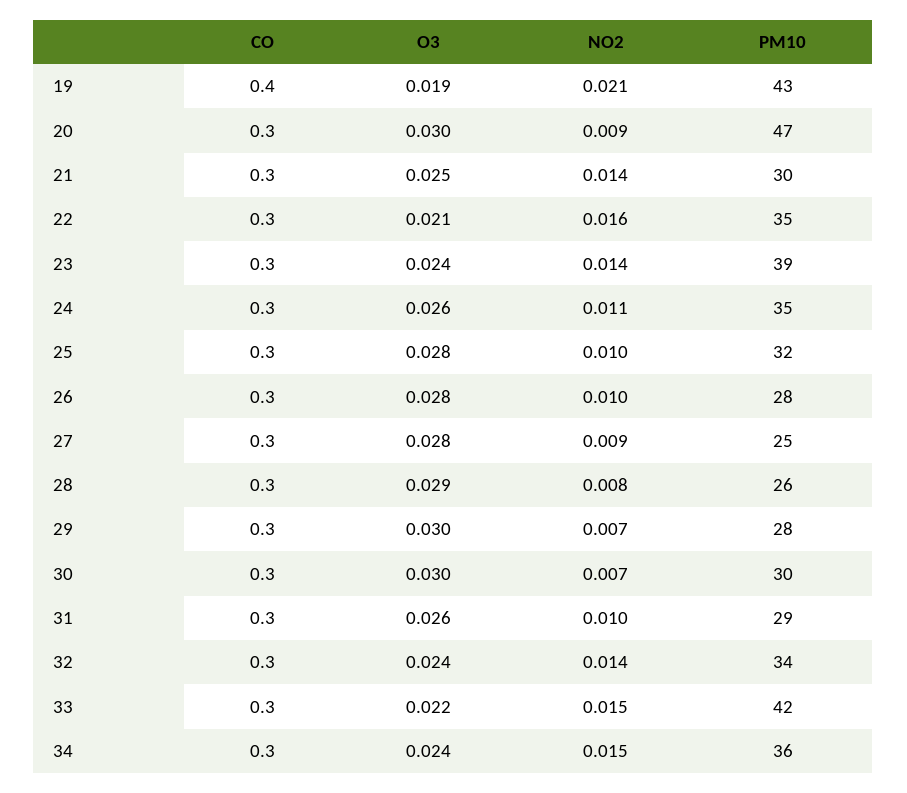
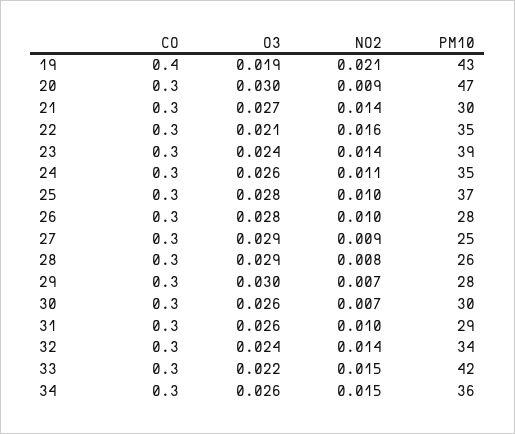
O3, 21: 0.025 -> 0.027
PM10, 25: 32 -> 37
O3, 27: 0.028 -> 0.029
O3, 30: 0.03 -> 0.026
O3, 34: 0.024 -> 0.026

